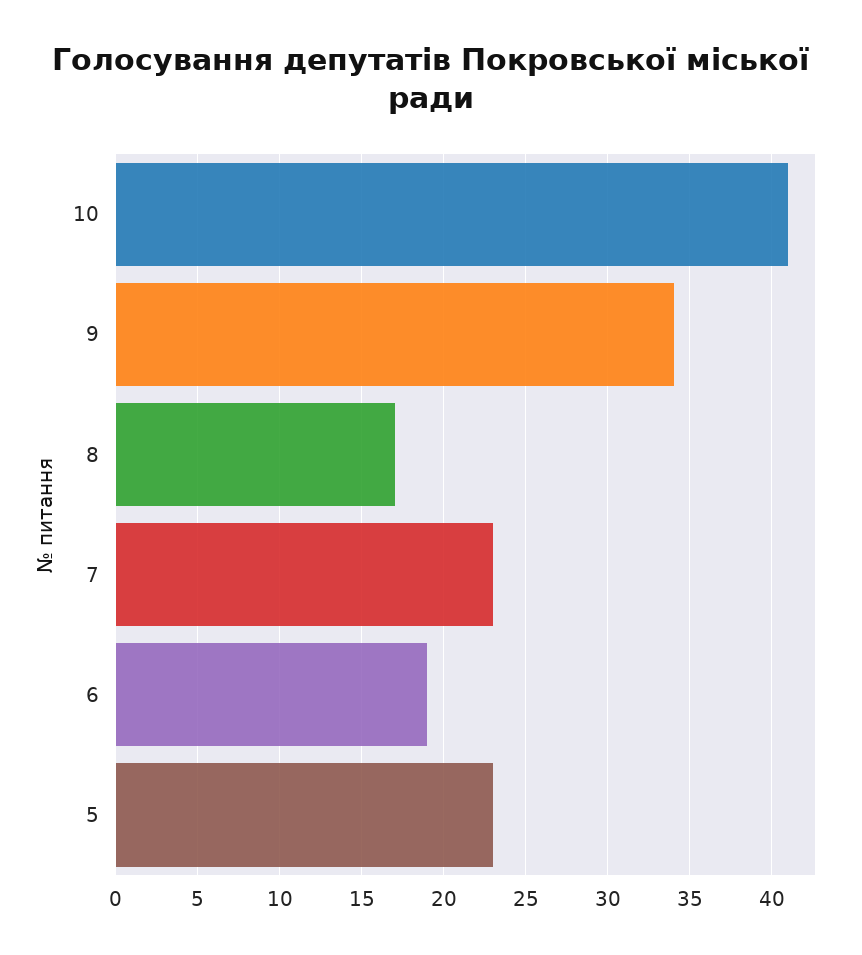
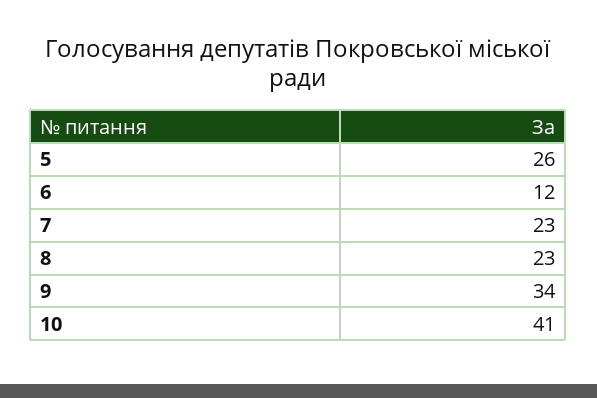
8: 17 -> 23
6: 19 -> 12
5: 23 -> 26

